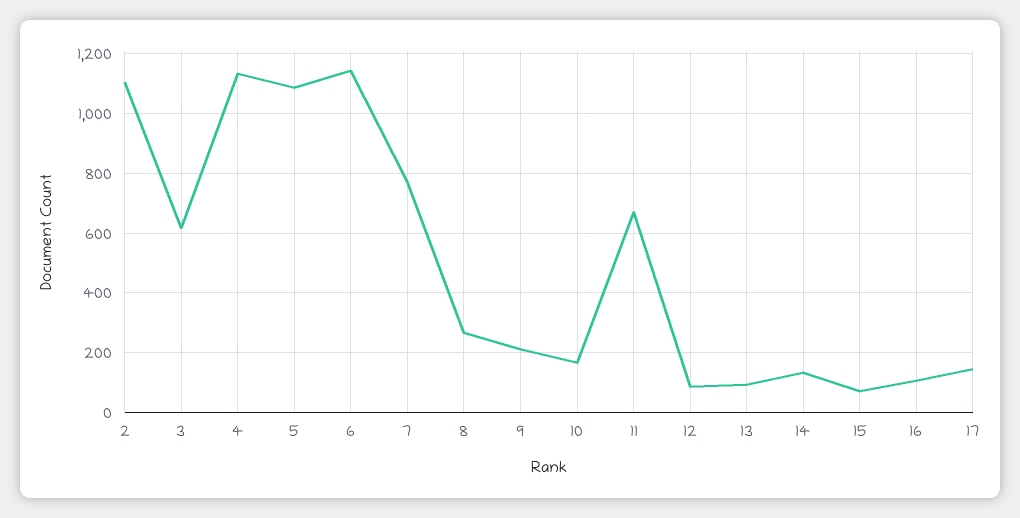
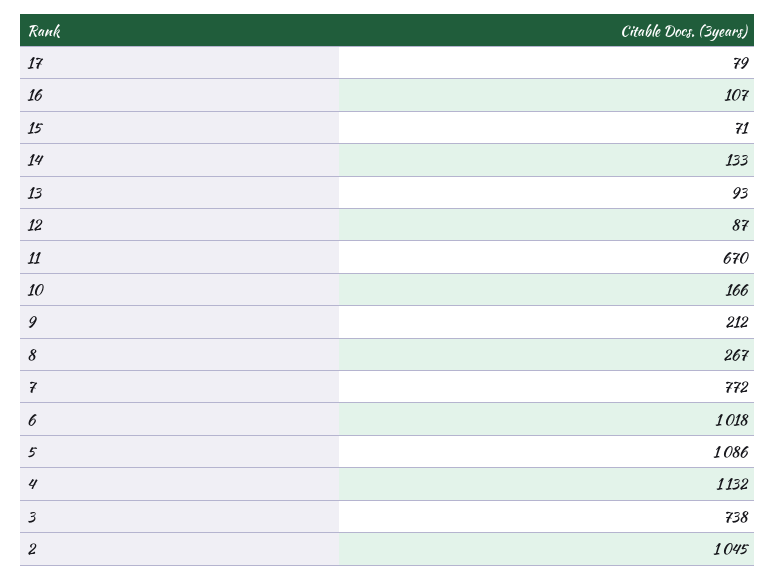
2: 1100 -> 1045
3: 625 -> 738
6: 1150 -> 1018
17: 150 -> 79

